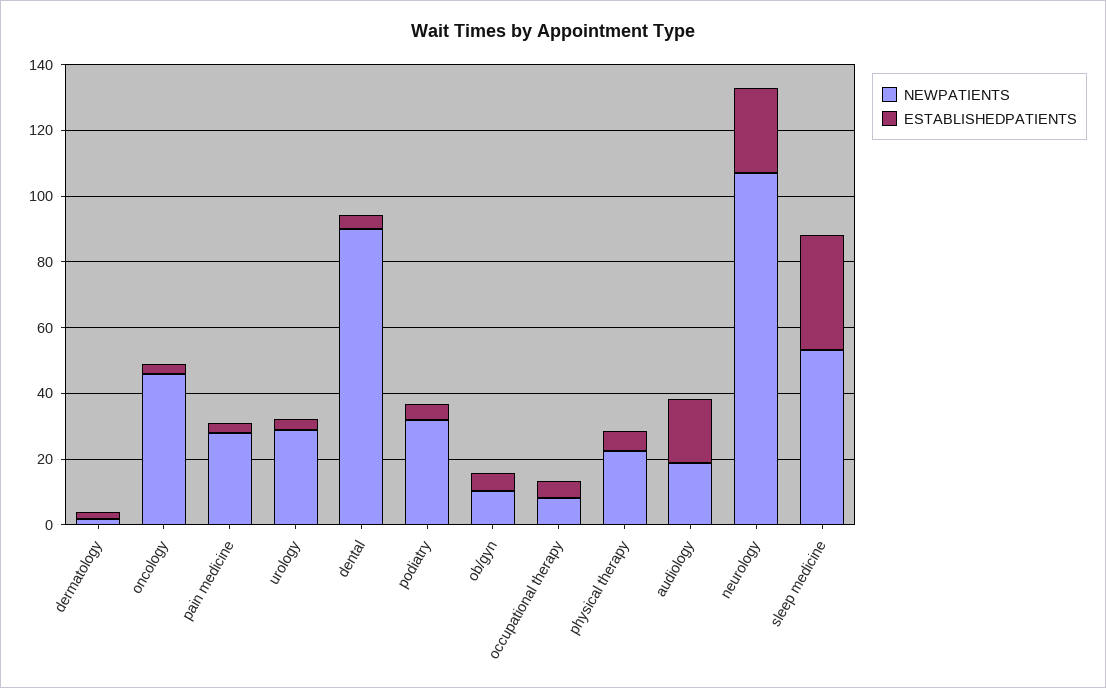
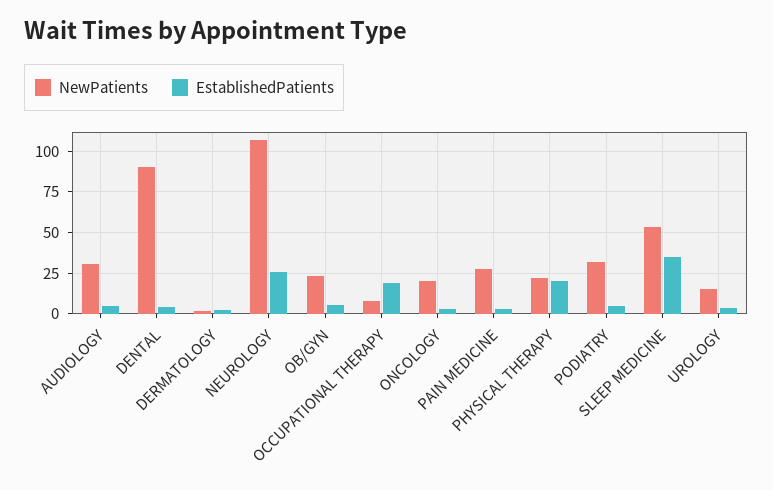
NEWPATIENTS, oncology: 45 -> 20
NEWPATIENTS, urology: 30 -> 15
NEWPATIENTS, ob/gyn: 10 -> 25
ESTABLISHEDPATIENTS, occupational therapy: 5 -> 20
ESTABLISHEDPATIENTS, physical therapy: 5 -> 20
NEWPATIENTS, audiology: 20 -> 30
ESTABLISHEDPATIENTS, audiology: 20 -> 5

